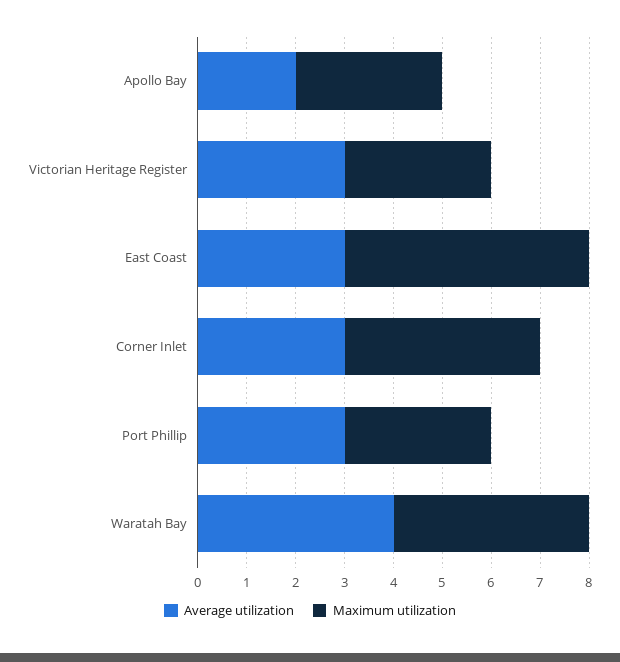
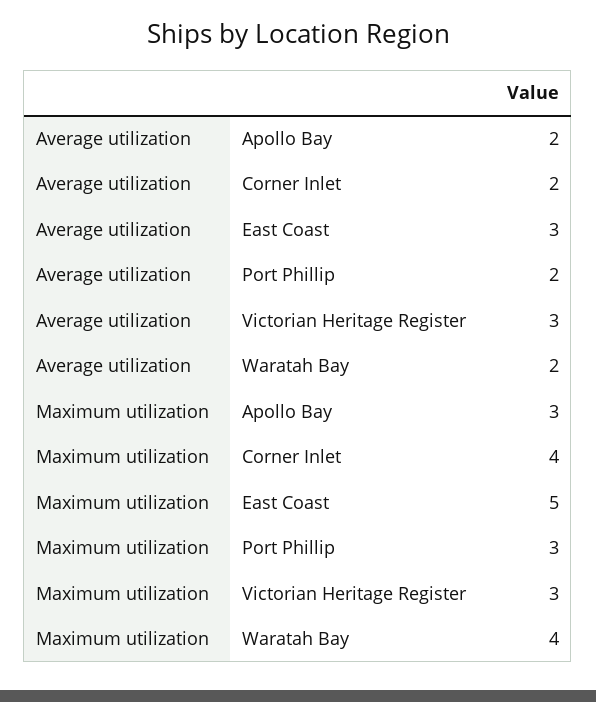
Average utilization, Corner Inlet: 3 -> 2
Average utilization, Port Phillip: 3 -> 2
Average utilization, Waratah Bay: 4 -> 2

